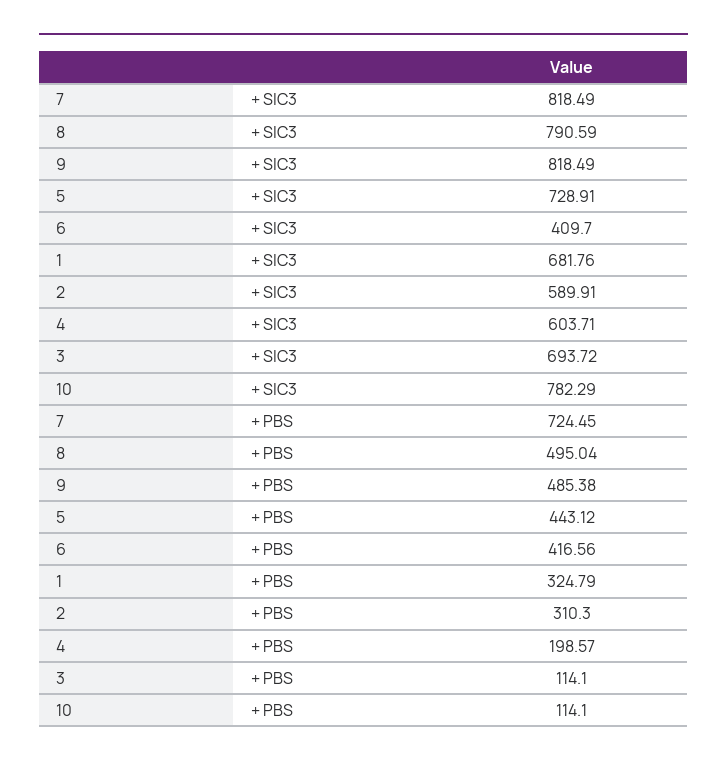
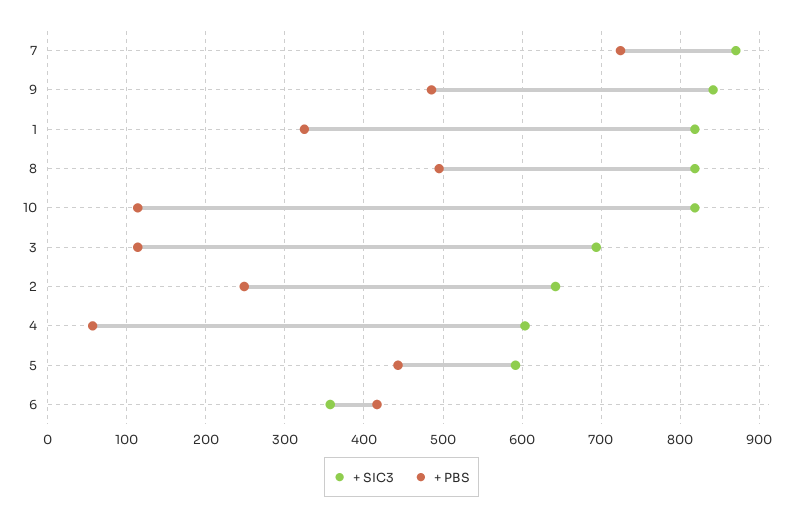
+ SIC3, 7: 818.49 -> 870
+ SIC3, 8: 790.59 -> 820
+ SIC3, 9: 818.49 -> 840
+ SIC3, 5: 728.91 -> 590
+ SIC3, 6: 409.7 -> 360
+ SIC3, 1: 681.76 -> 820
+ SIC3, 2: 589.91 -> 640
+ SIC3, 10: 782.29 -> 820
+ PBS, 2: 310.3 -> 250
+ PBS, 4: 198.57 -> 60

